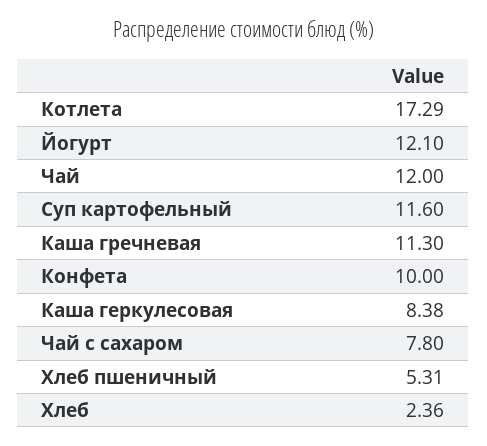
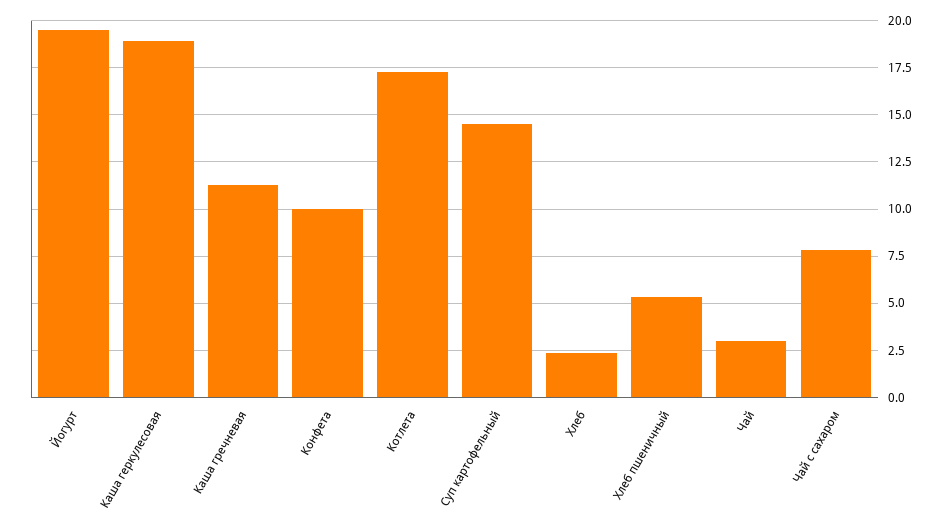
Йогурт: 12.1 -> 19.5
Чай: 12 -> 3
Суп картофельный: 11.6 -> 14.5
Каша геркулесовая: 8.38 -> 19

